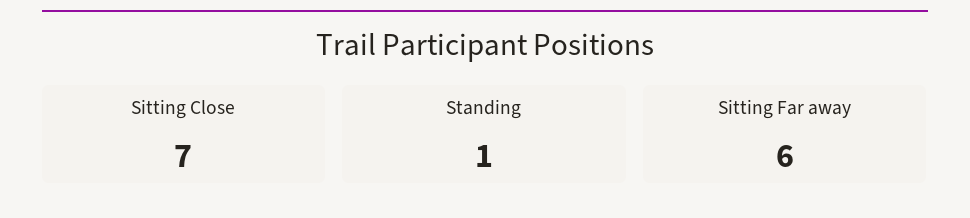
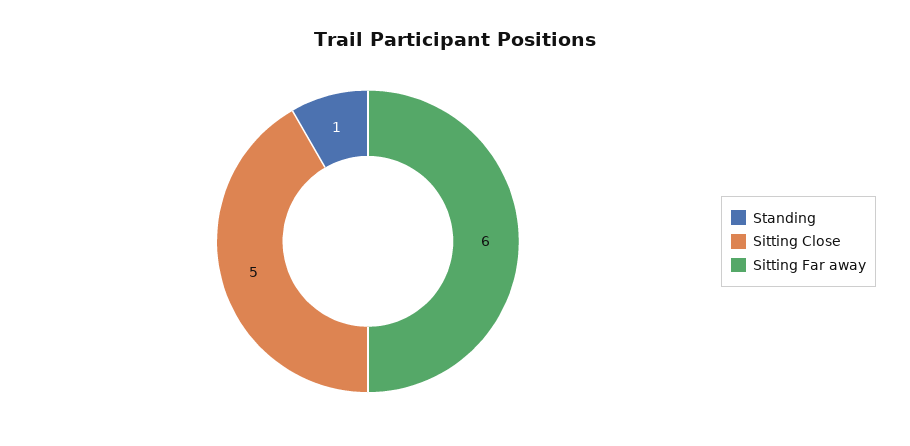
Sitting Close: 7 -> 5

